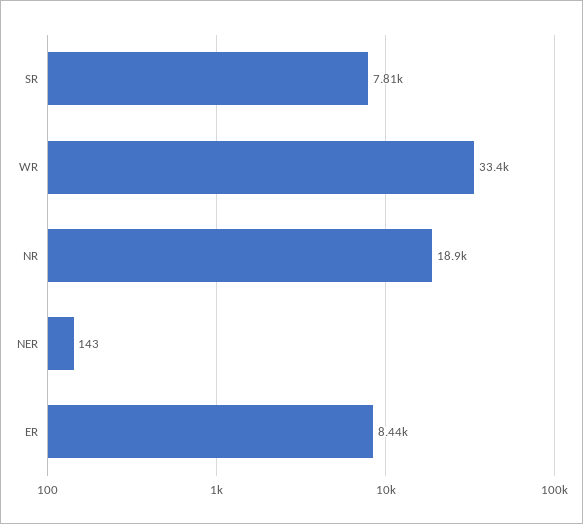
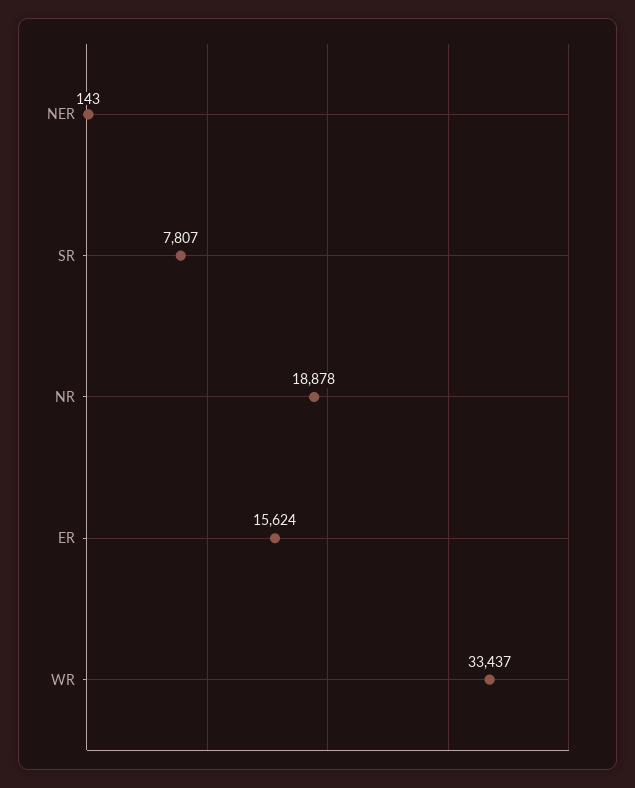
ER: 8440 -> 15624

